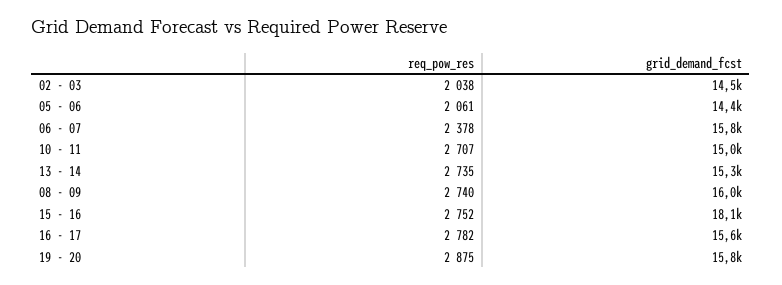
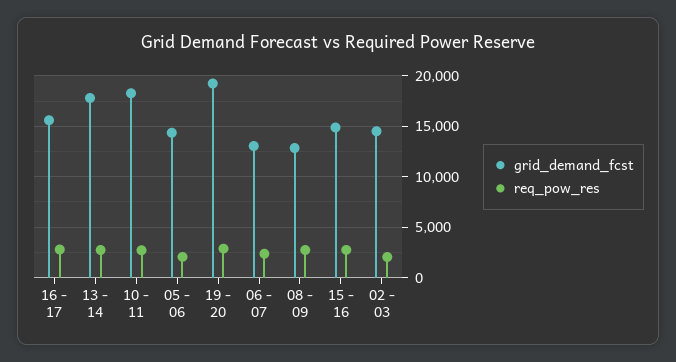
grid_demand_fcst, 06 - 07: 15800 -> 13000
grid_demand_fcst, 10 - 11: 15000 -> 18000
grid_demand_fcst, 13 - 14: 15300 -> 18000
grid_demand_fcst, 08 - 09: 16000 -> 13000
grid_demand_fcst, 15 - 16: 18100 -> 15000
grid_demand_fcst, 19 - 20: 15800 -> 19000

